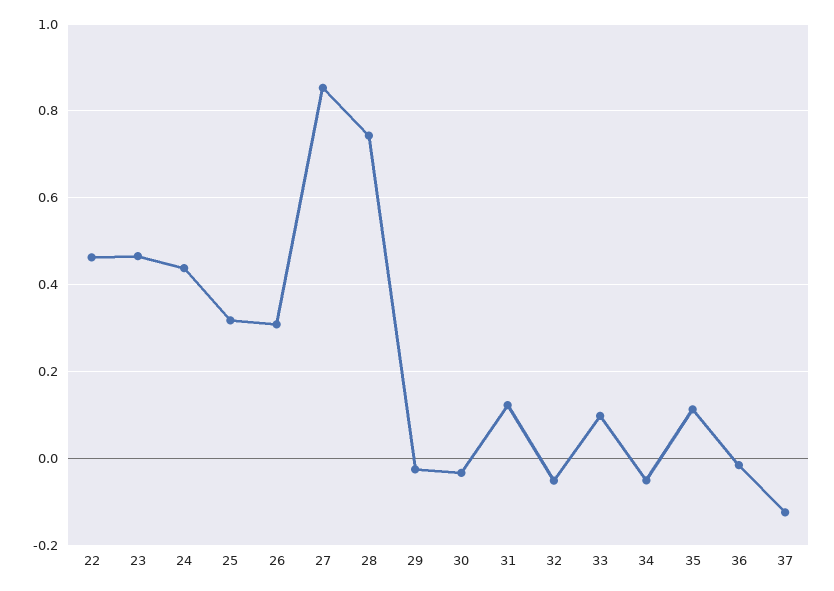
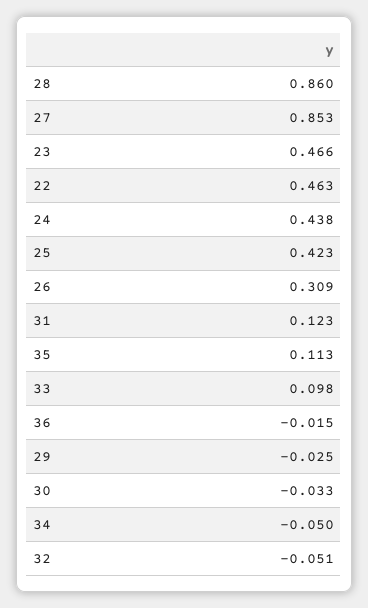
25: 0.32 -> 0.423
28: 0.74 -> 0.86
37: -0.12 -> none

